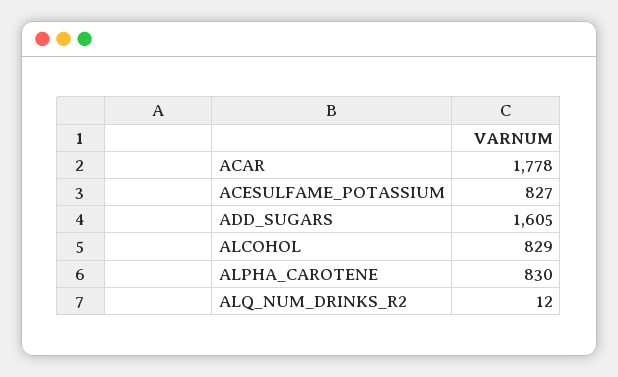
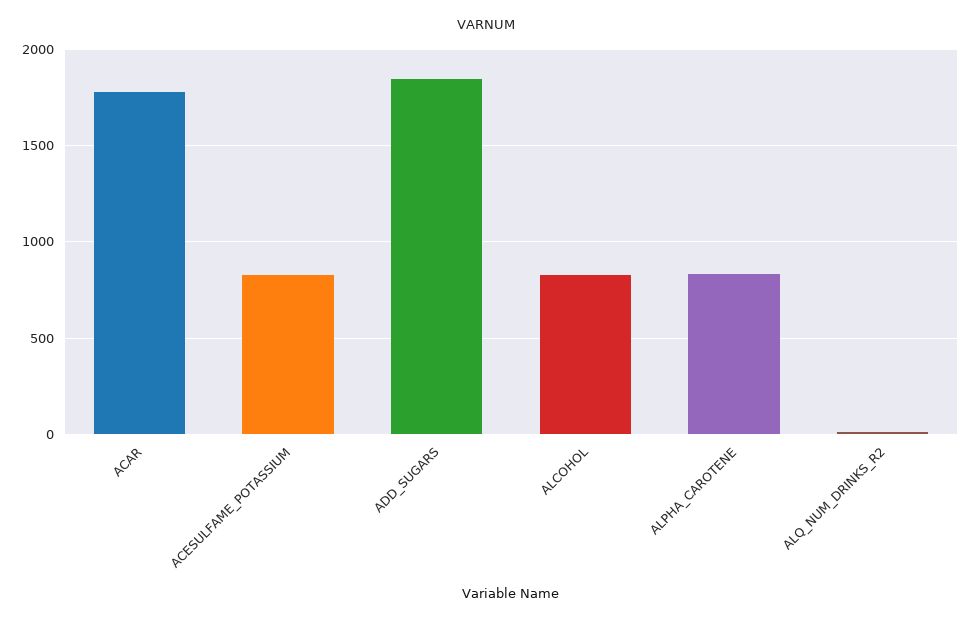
ADD_SUGARS: 1605 -> 1850

